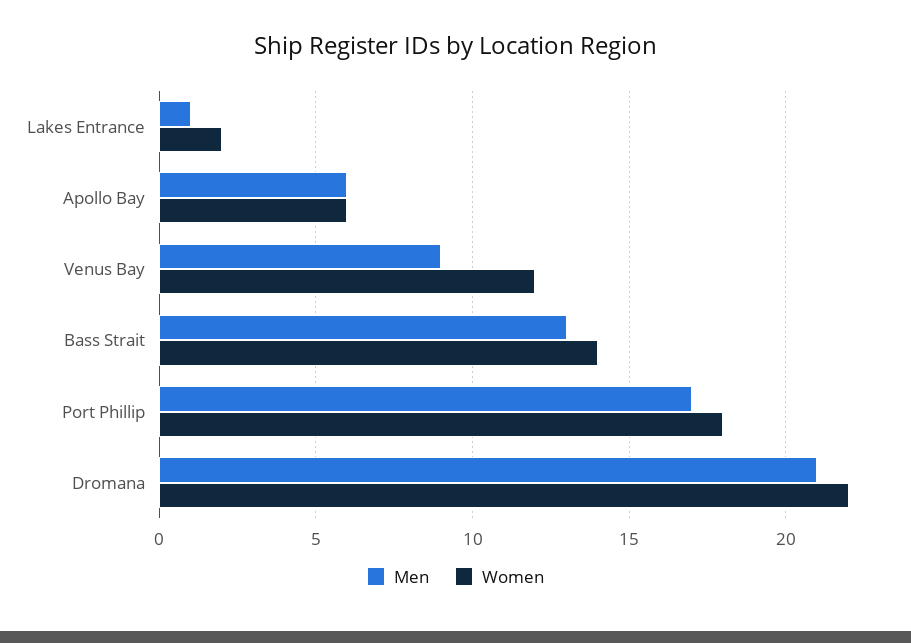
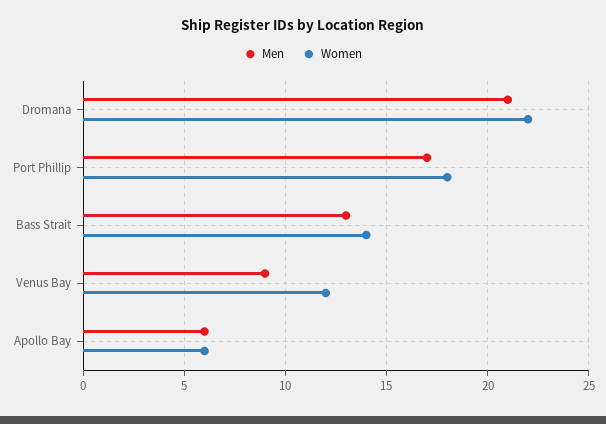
Men, Lakes Entrance: 1 -> none
Women, Lakes Entrance: 2 -> none

